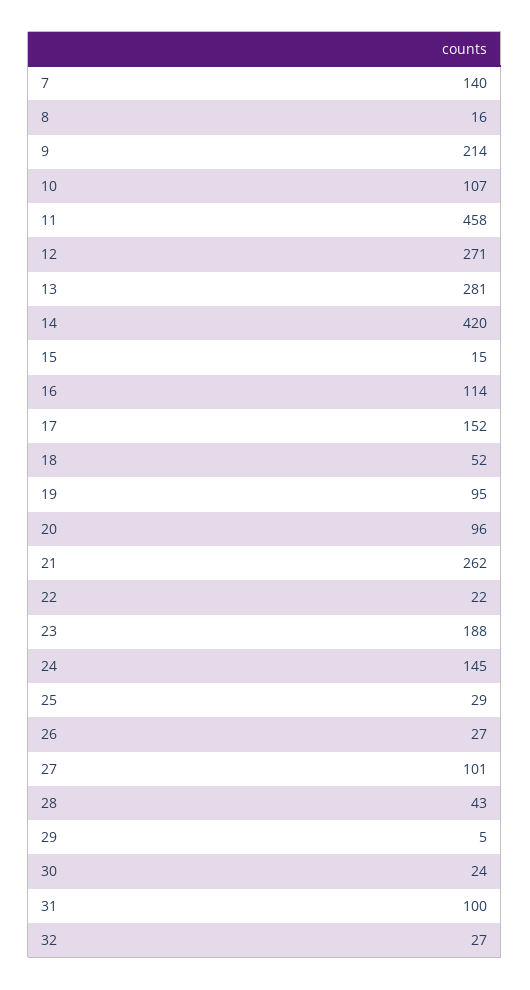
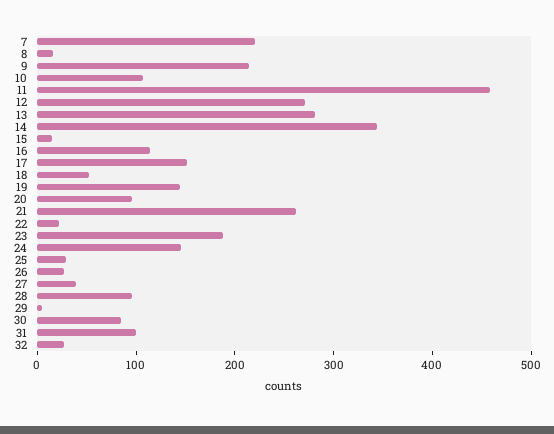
7: 140 -> 220
14: 420 -> 340
19: 95 -> 140
27: 101 -> 40
28: 43 -> 100
30: 24 -> 80

